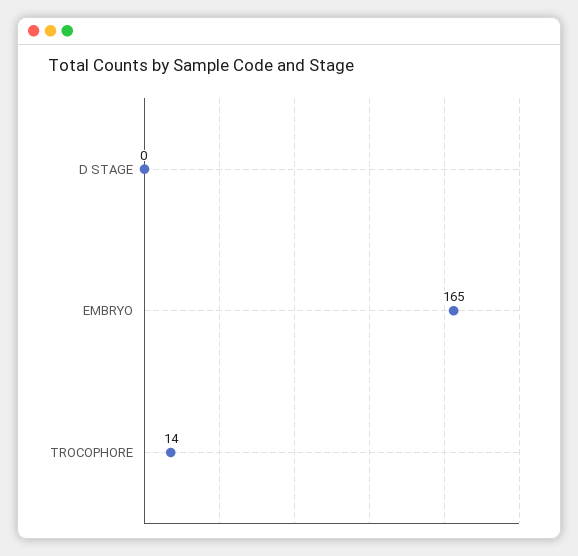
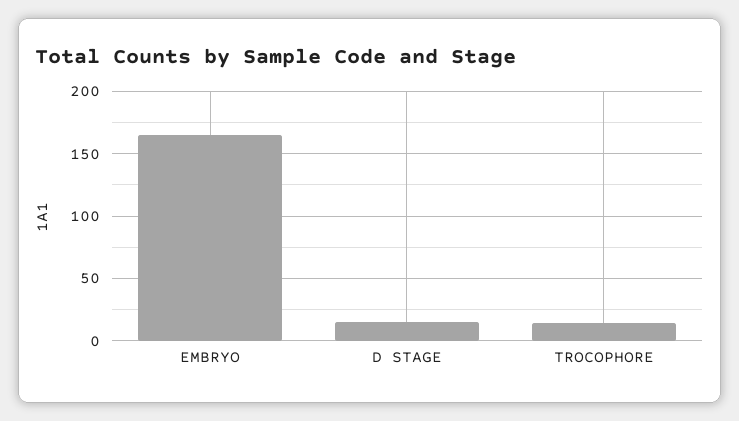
D STAGE: 0 -> 15

